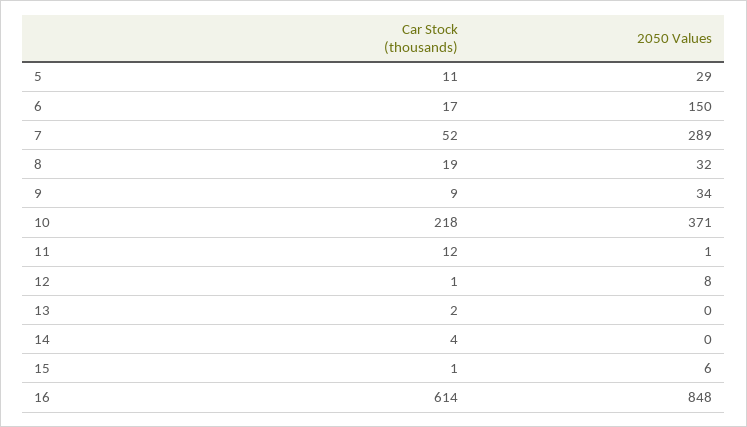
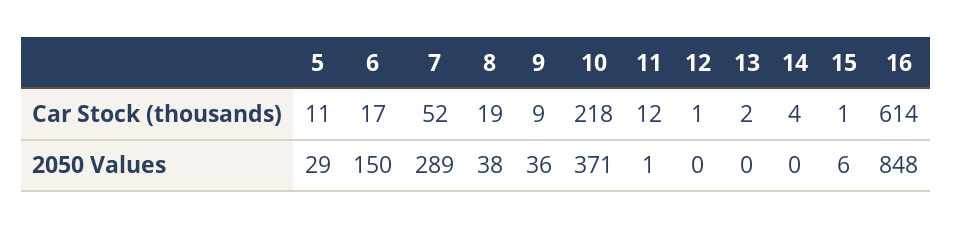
2050 Values, 8: 32 -> 38
2050 Values, 9: 34 -> 36
2050 Values, 12: 8 -> 0

